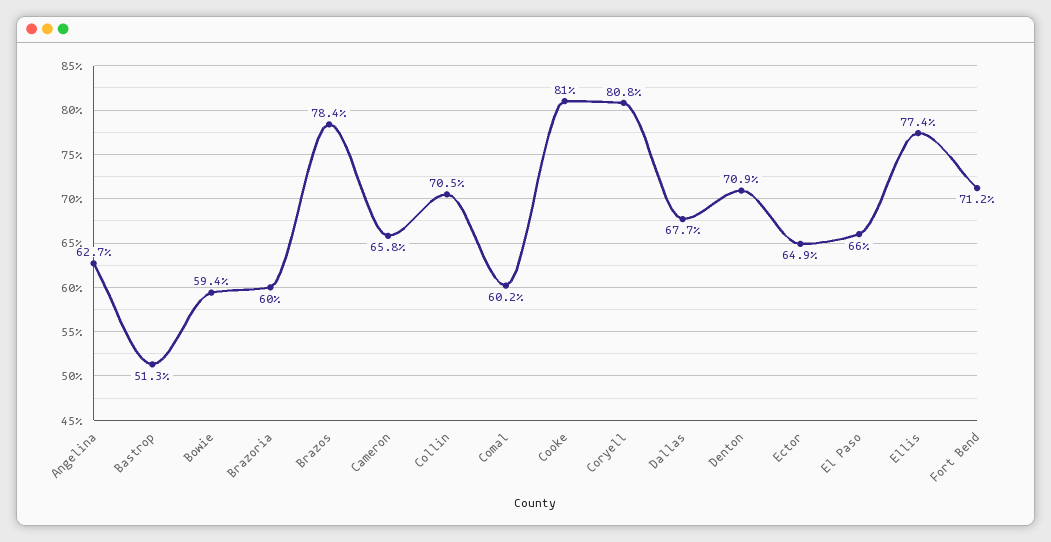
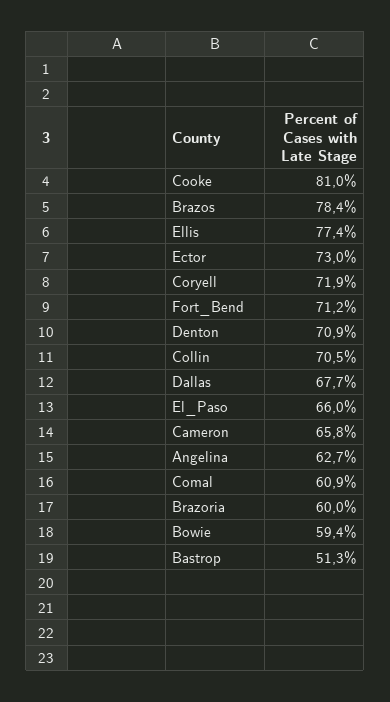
Comal: 60.2 -> 60.9
Coryell: 80.8 -> 71.9
Ector: 64.9 -> 73

